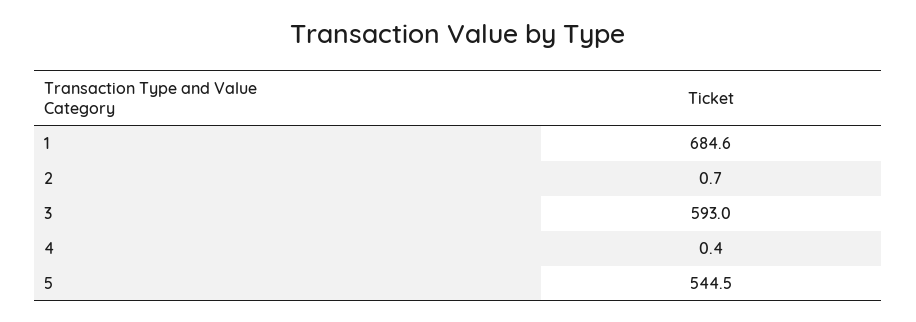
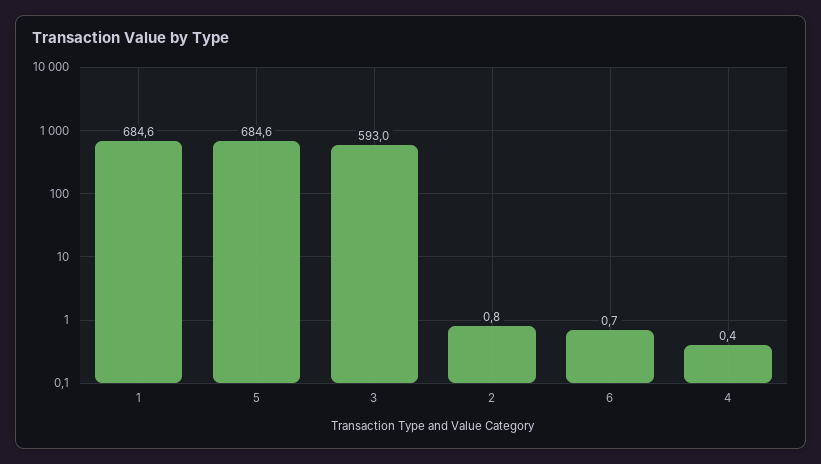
2: 0.7 -> 0.8
5: 544.5 -> 684.6
6: none -> 0.7

